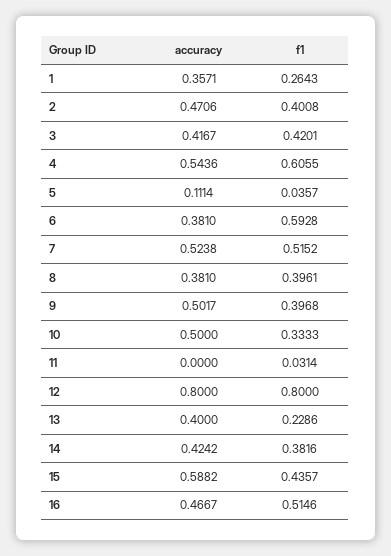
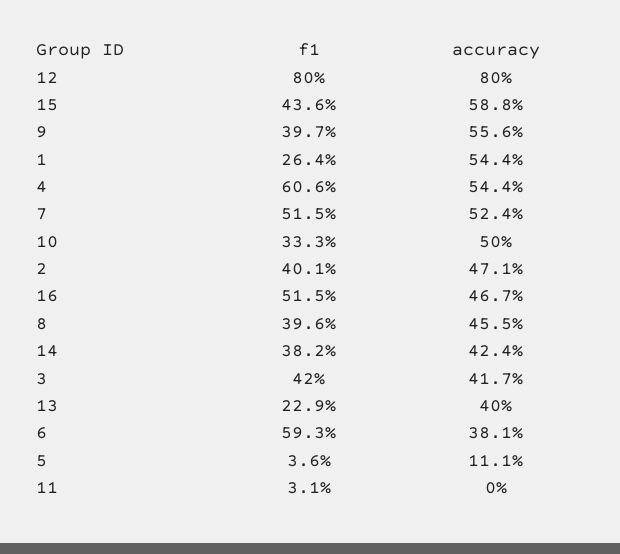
accuracy, 1: 0.3571 -> 0.544
accuracy, 8: 0.381 -> 0.455
accuracy, 9: 0.5017 -> 0.556

